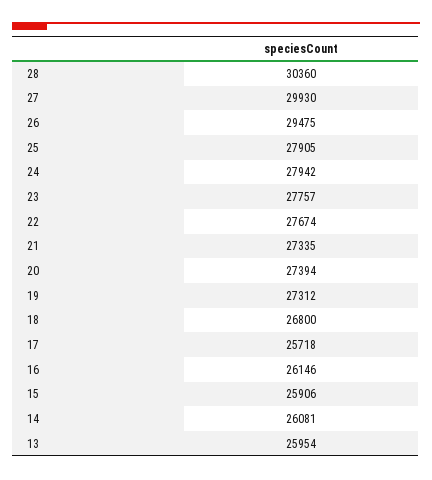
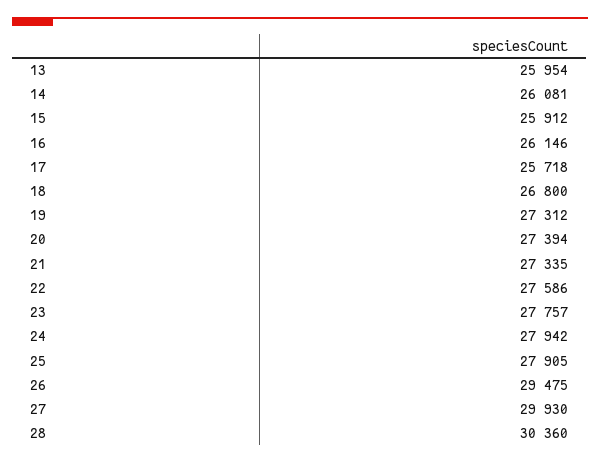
22: 27674 -> 27586
15: 25906 -> 25912

